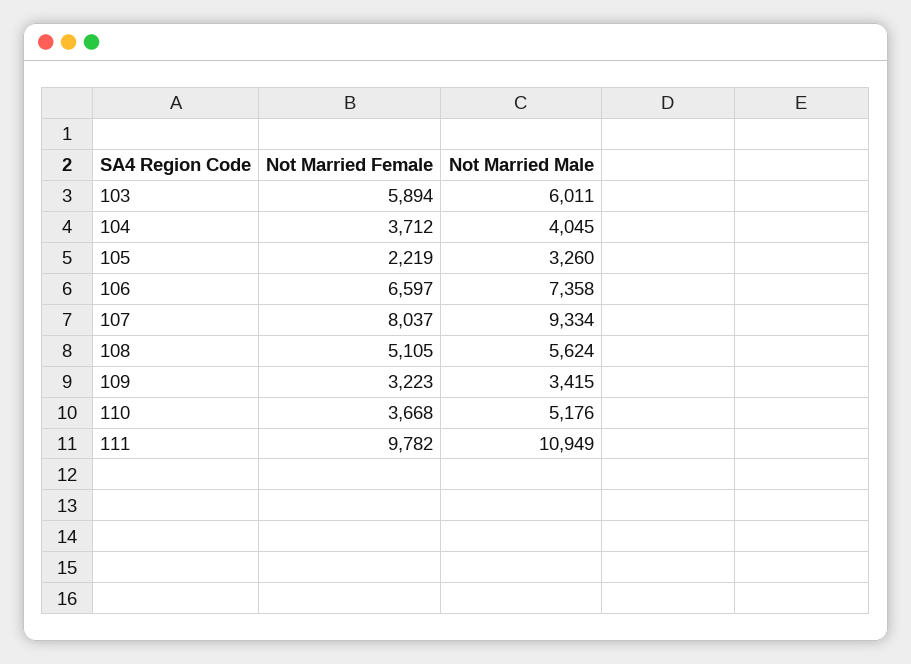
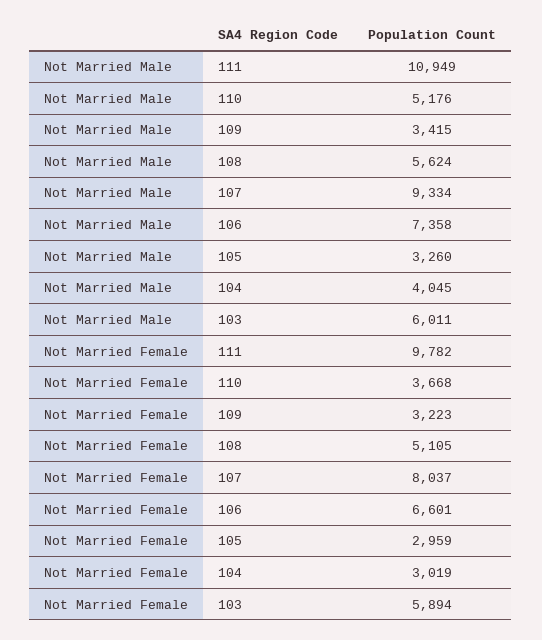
Not Married Female, 104: 3712 -> 3019
Not Married Female, 105: 2219 -> 2959
Not Married Female, 106: 6597 -> 6601

